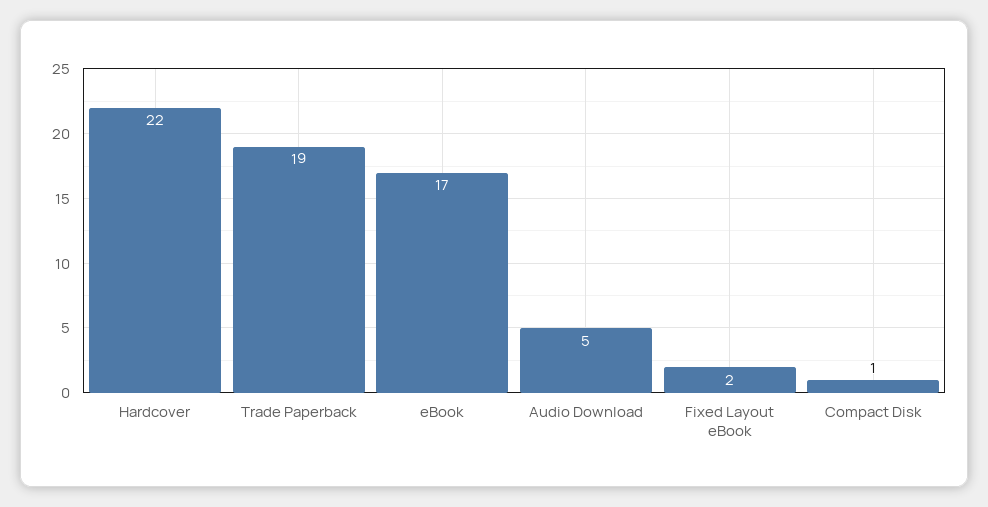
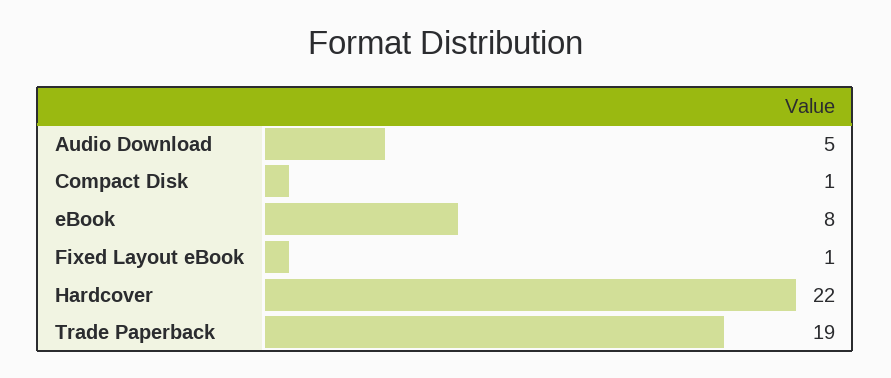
eBook: 17 -> 8
Fixed Layout eBook: 2 -> 1

